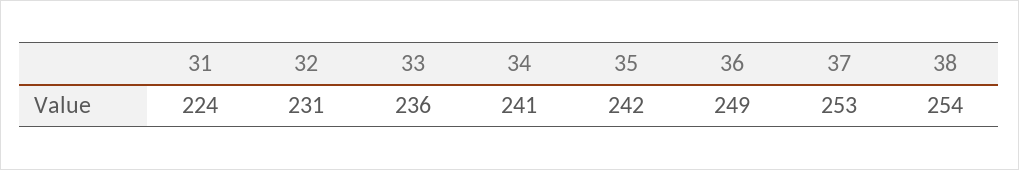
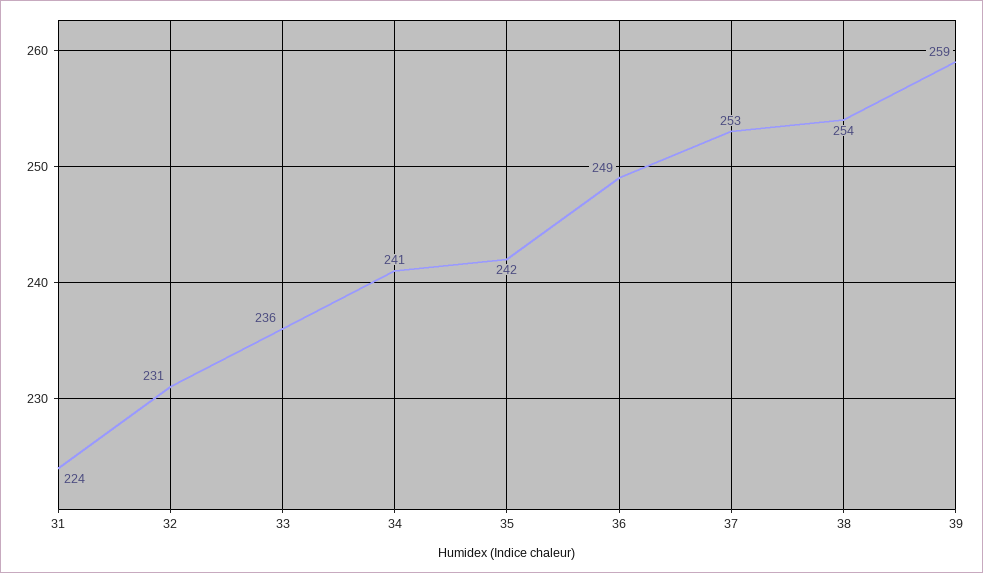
39: none -> 259

